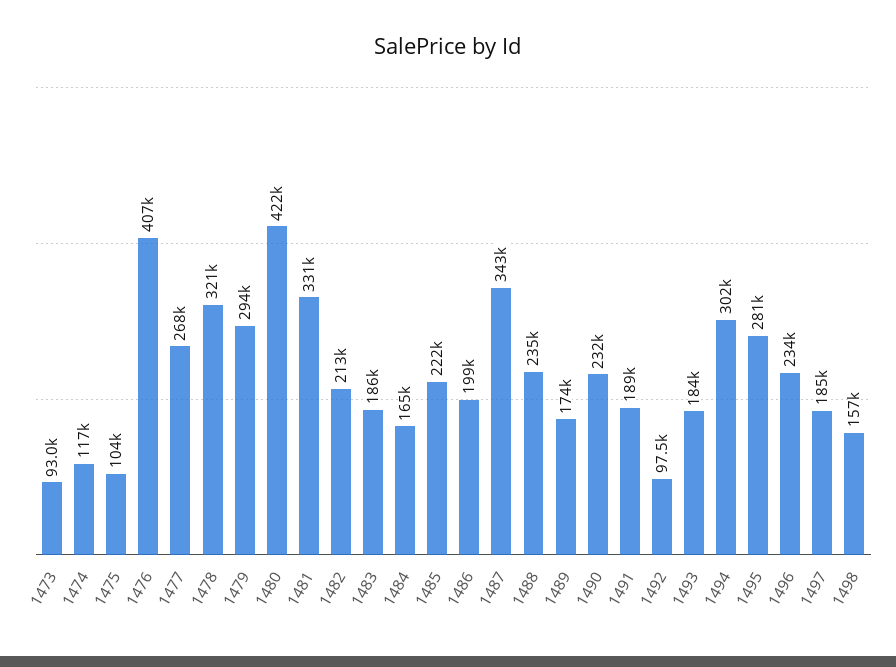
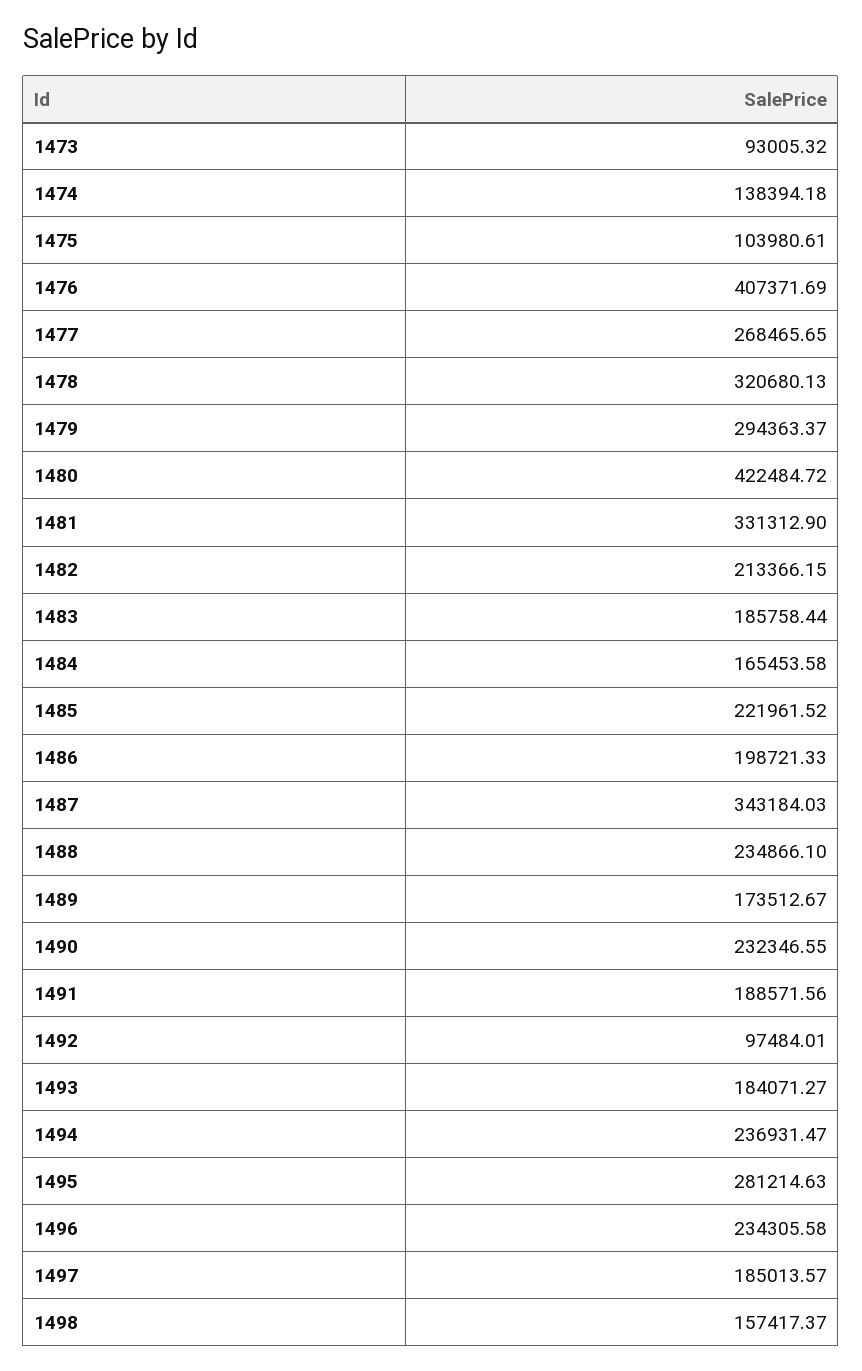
1474: 117000 -> 138394.18
1494: 302000 -> 236931.47

